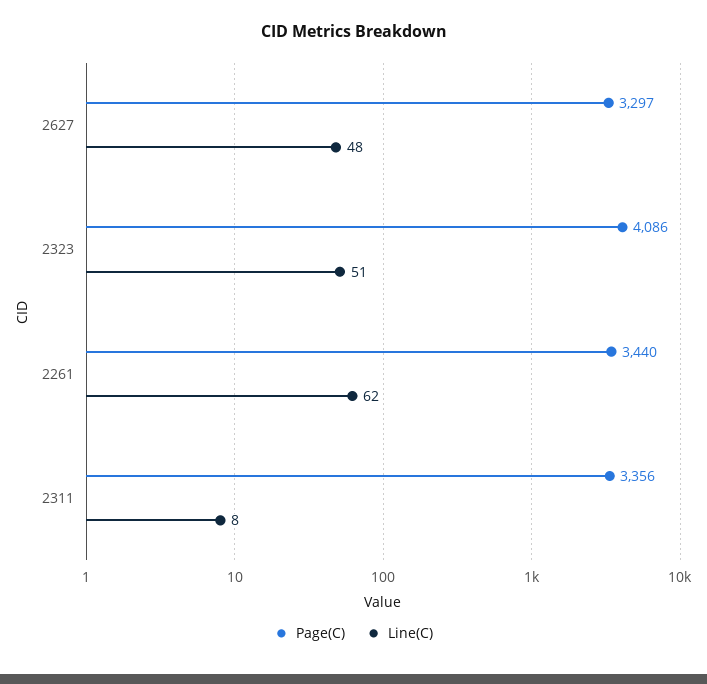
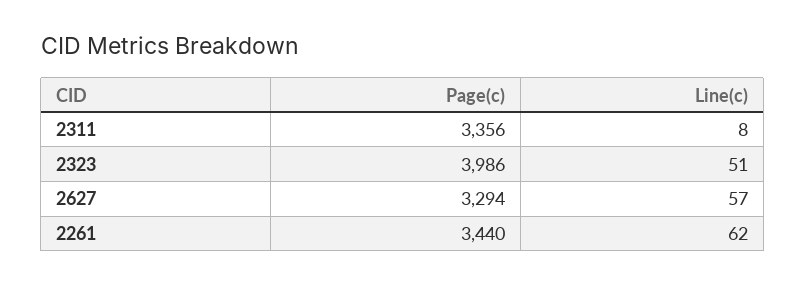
Page(C), 2627: 3297 -> 3294
Line(C), 2627: 48 -> 57
Page(C), 2323: 4086 -> 3986

